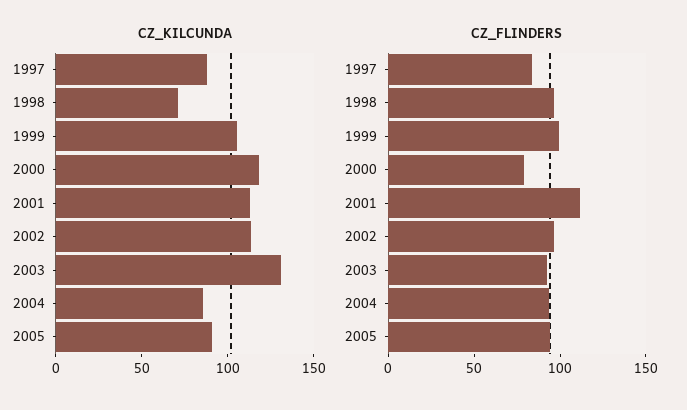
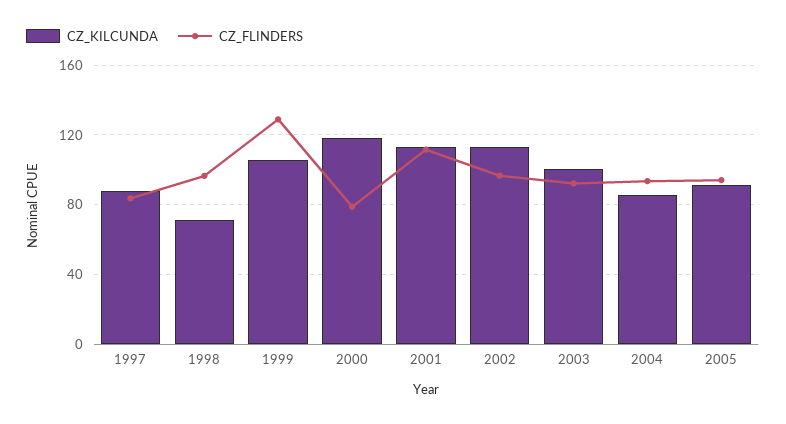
CZ_KILCUNDA, 2003: 130 -> 100
CZ_FLINDERS, 1999: 100 -> 130

